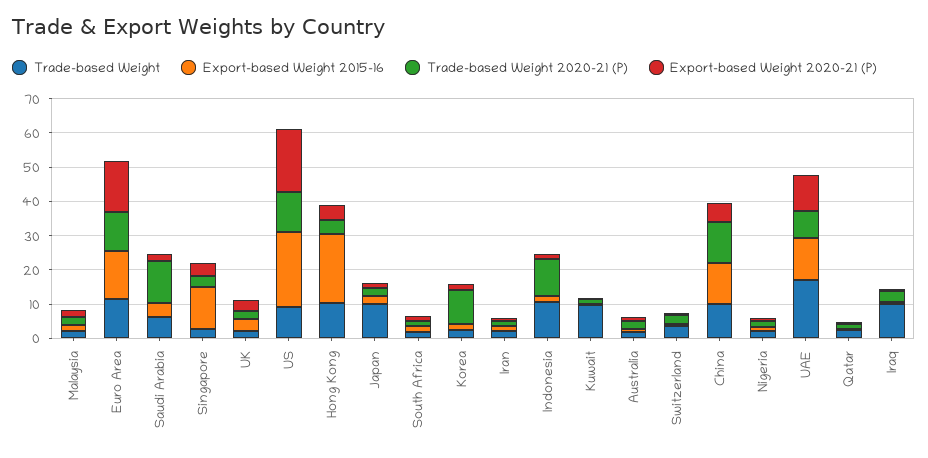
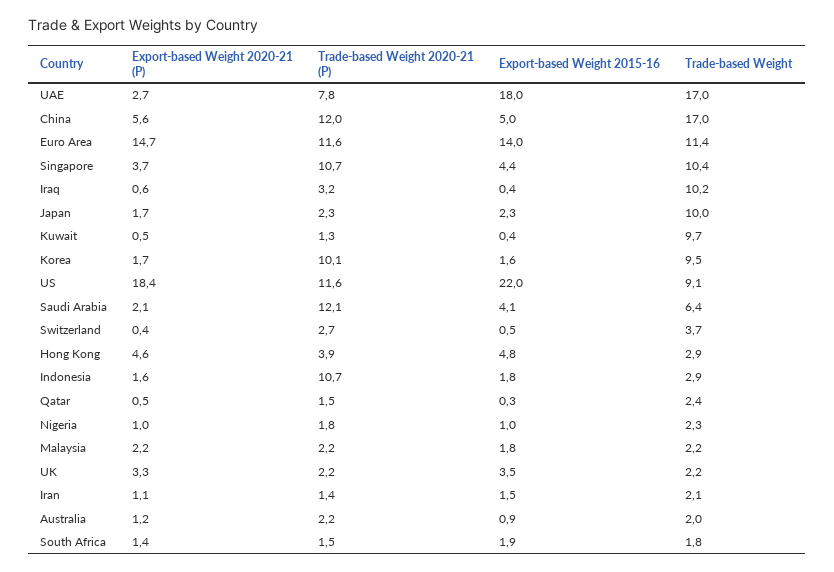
Trade-based Weight, Singapore: 2.5 -> 10.4
Export-based Weight 2015-16, Singapore: 12.5 -> 4.4
Trade-based Weight 2020-21 (P), Singapore: 2.5 -> 10.7
Trade-based Weight, Hong Kong: 10 -> 2.9
Export-based Weight 2015-16, Hong Kong: 20 -> 4.8
Trade-based Weight, Korea: 2.5 -> 9.5
Trade-based Weight, Indonesia: 10 -> 2.9
Trade-based Weight, China: 10 -> 17
Export-based Weight 2015-16, China: 12.5 -> 5
Export-based Weight 2015-16, UAE: 12.5 -> 18
Export-based Weight 2020-21 (P), UAE: 10 -> 2.7

